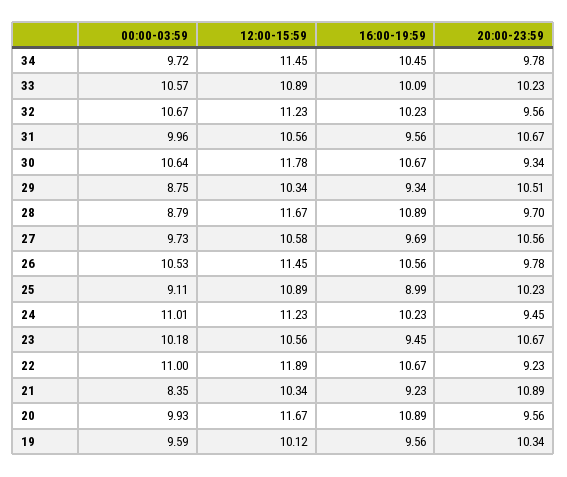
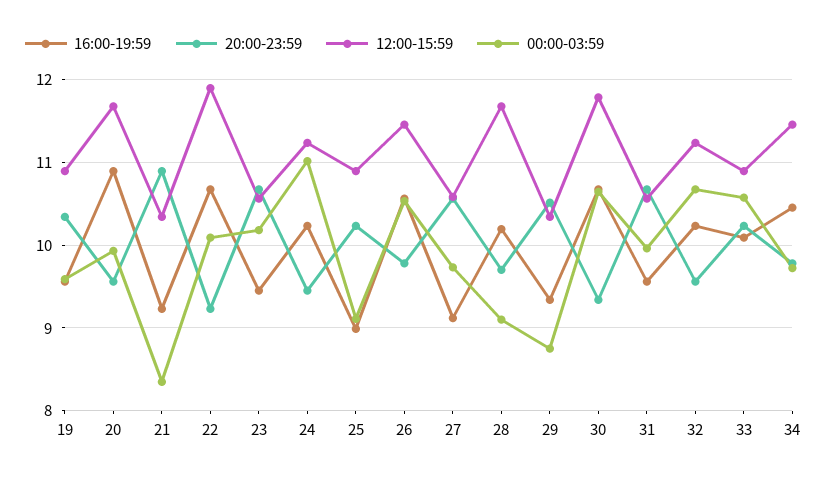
00:00-03:59, 28: 8.79 -> 9.1
16:00-19:59, 28: 10.89 -> 10.2
16:00-19:59, 27: 9.69 -> 9.1
00:00-03:59, 22: 11 -> 10.1
12:00-15:59, 19: 10.12 -> 10.9

